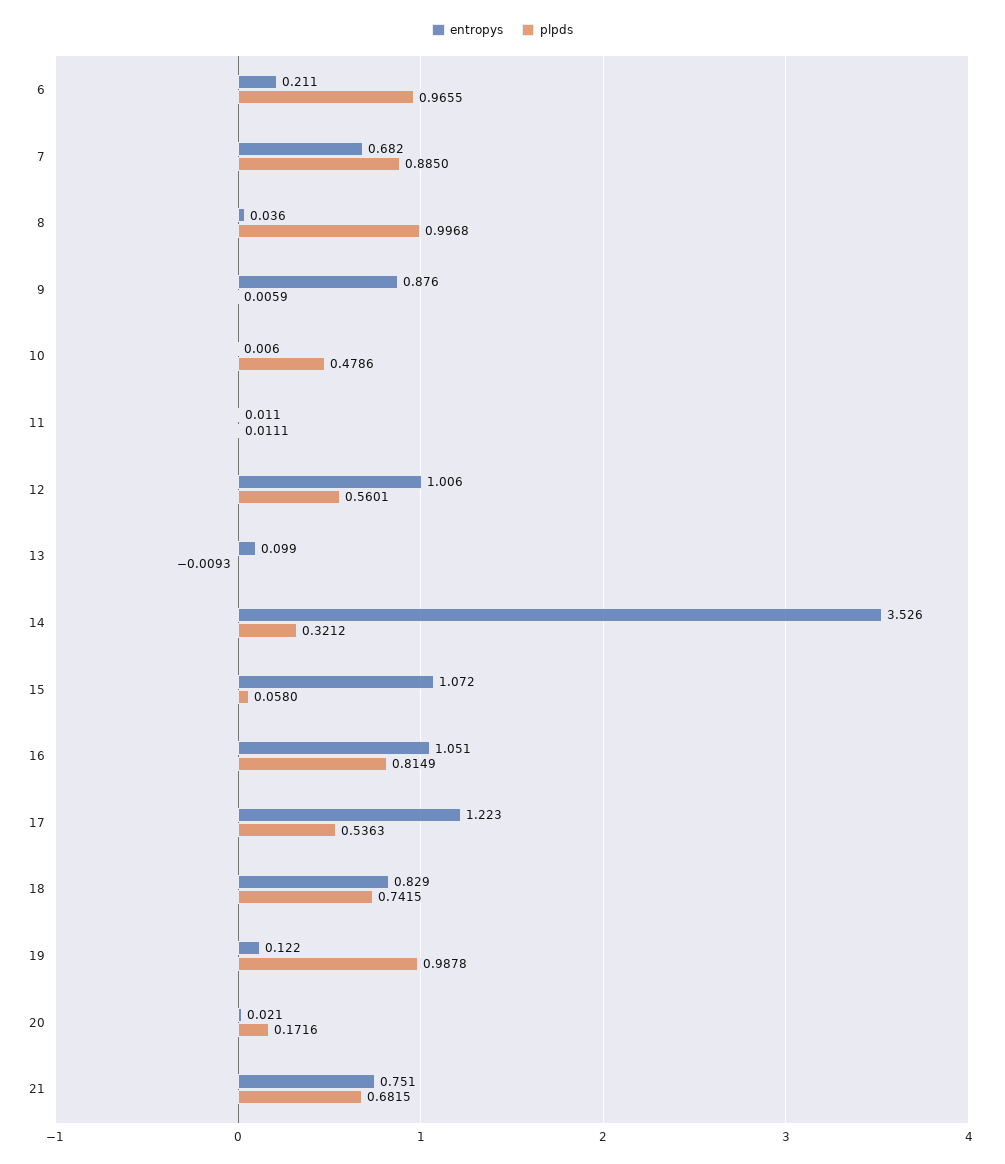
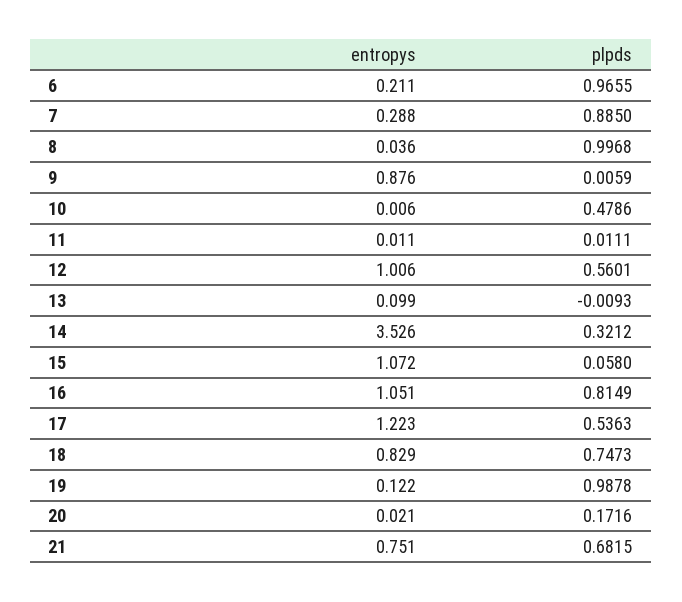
entropys, 7: 0.682 -> 0.288
plpds, 18: 0.7415 -> 0.7473

